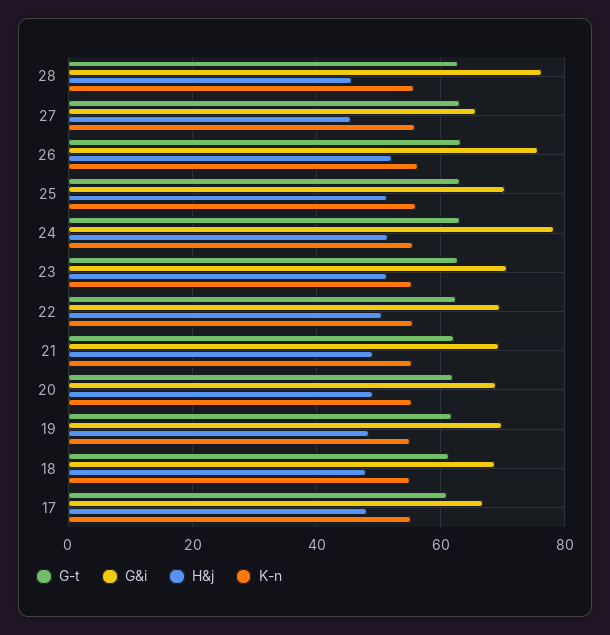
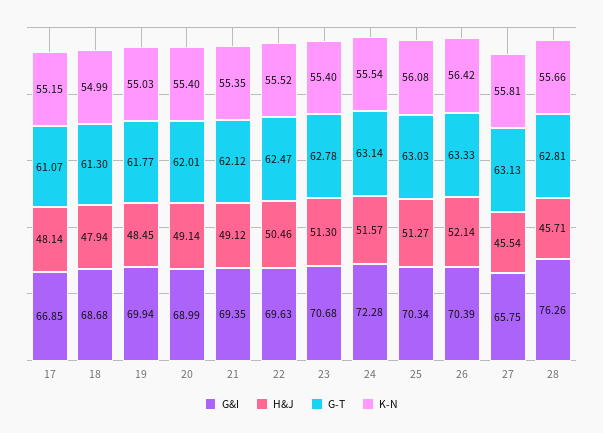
G&i, 26: 76 -> 70.39
G&i, 24: 78 -> 72.28

